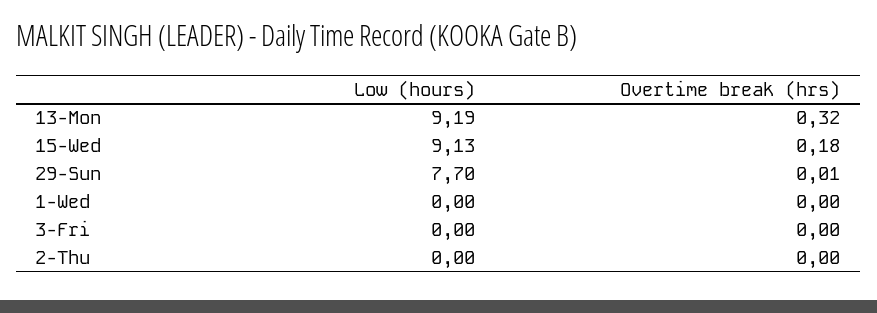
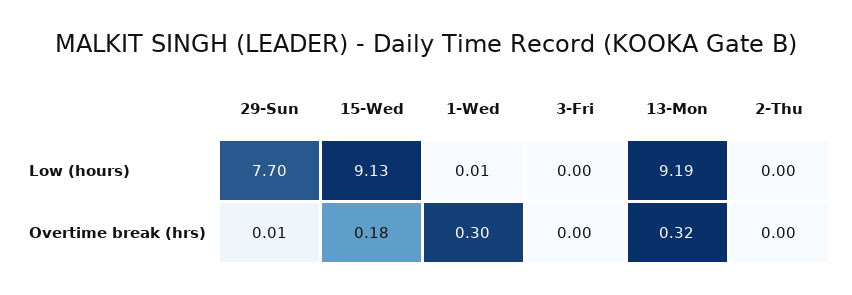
Low (hours), 1-Wed: 0 -> 0.01
Overtime break (hrs), 1-Wed: 0 -> 0.3

